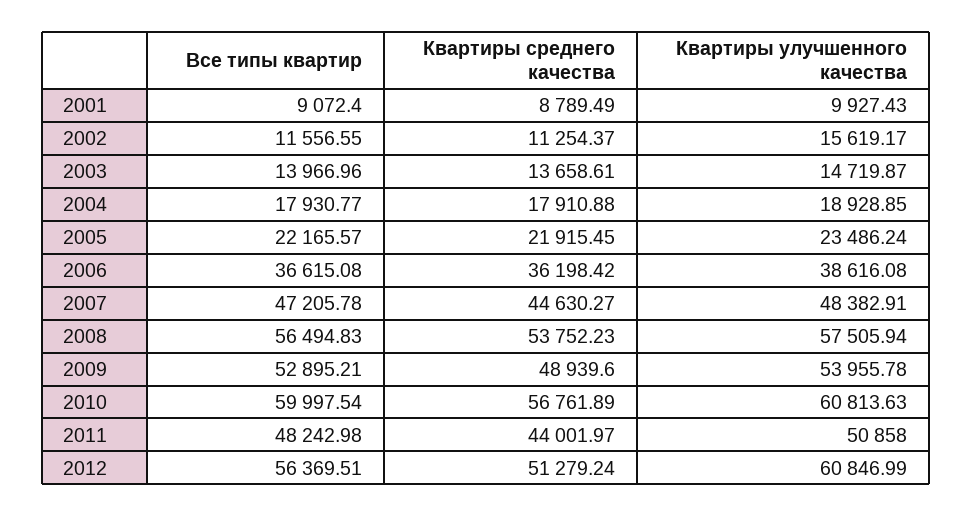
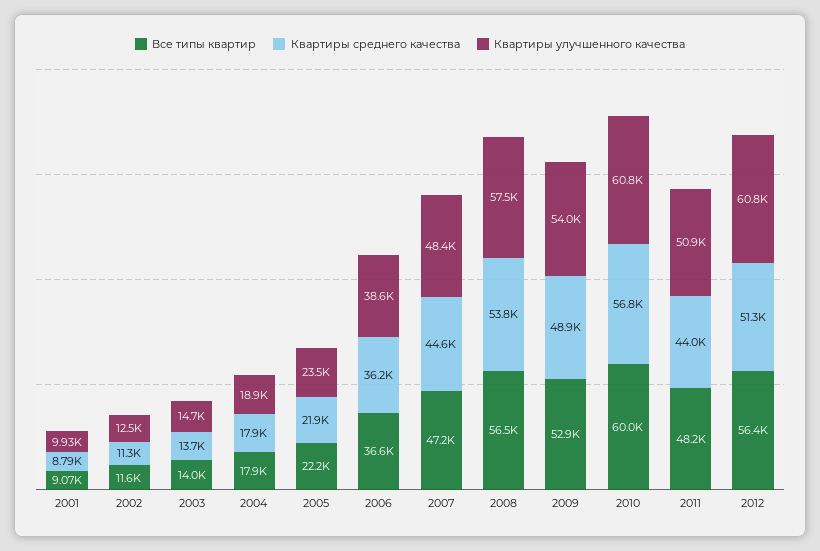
Квартиры улучшенного качества, 2002: 15619.17 -> 12500

